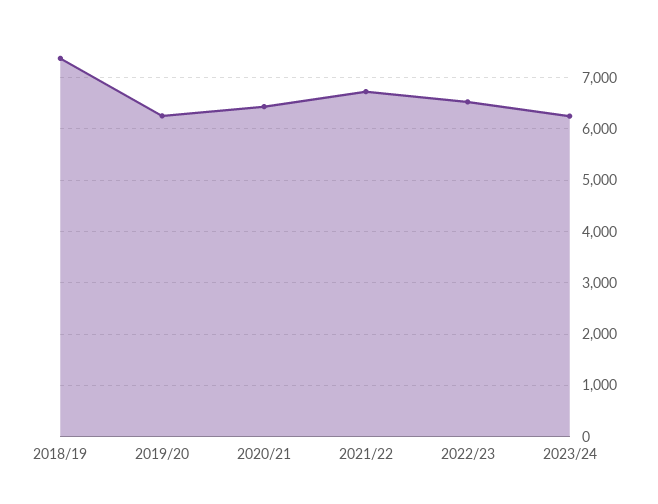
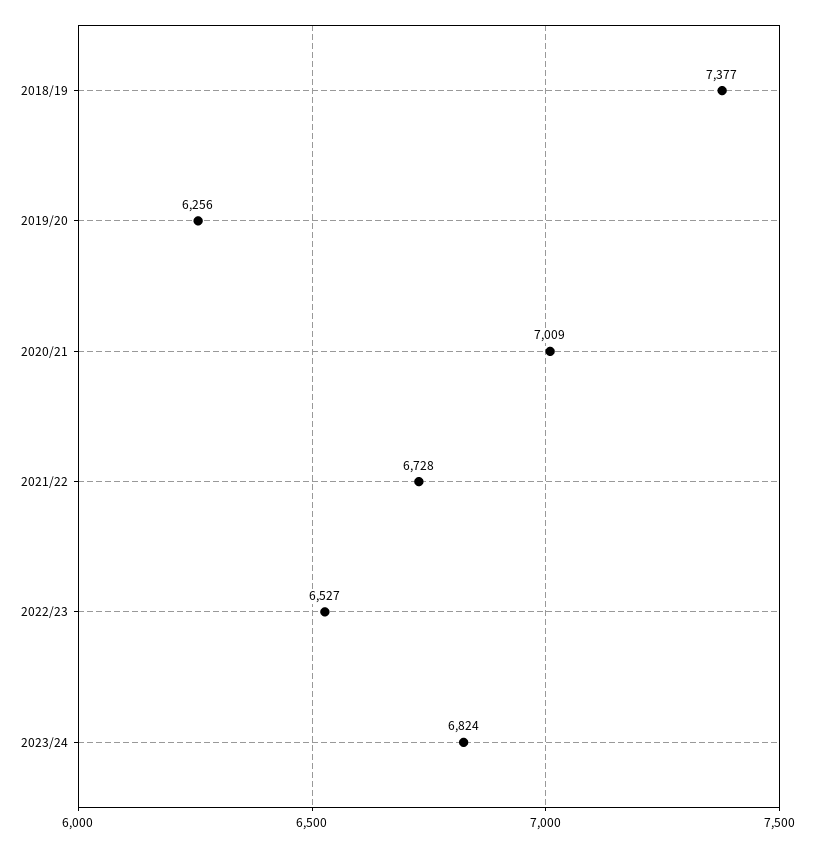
2020/21: 6400 -> 7009
2023/24: 6200 -> 6824

